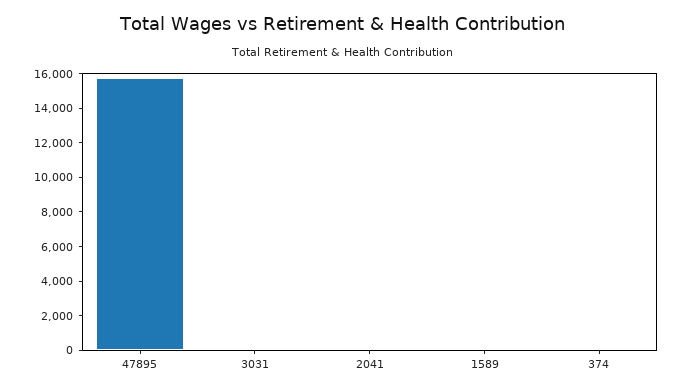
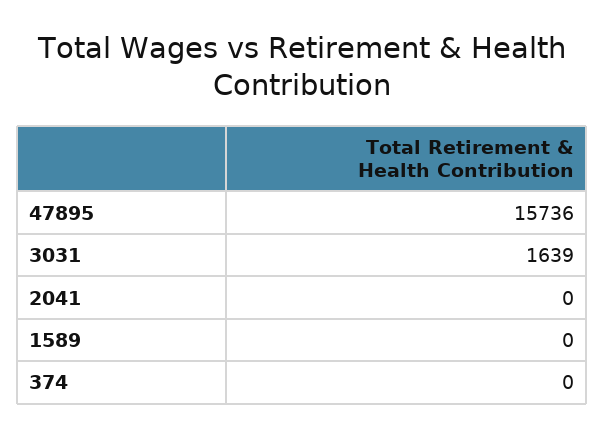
3031: 0 -> 1639

